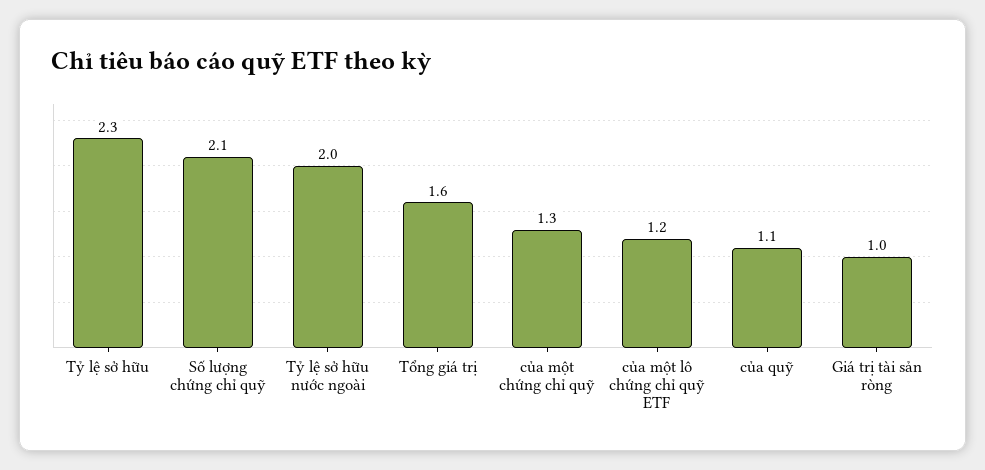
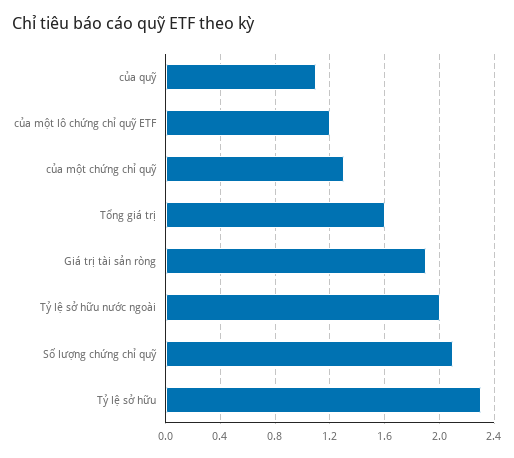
Giá trị tài sản ròng: 1 -> 1.9

